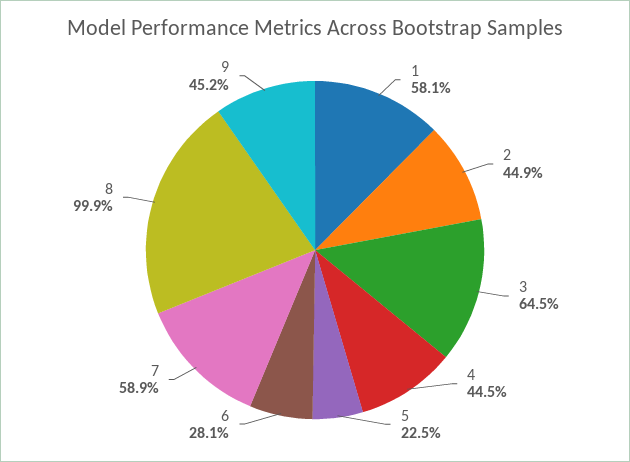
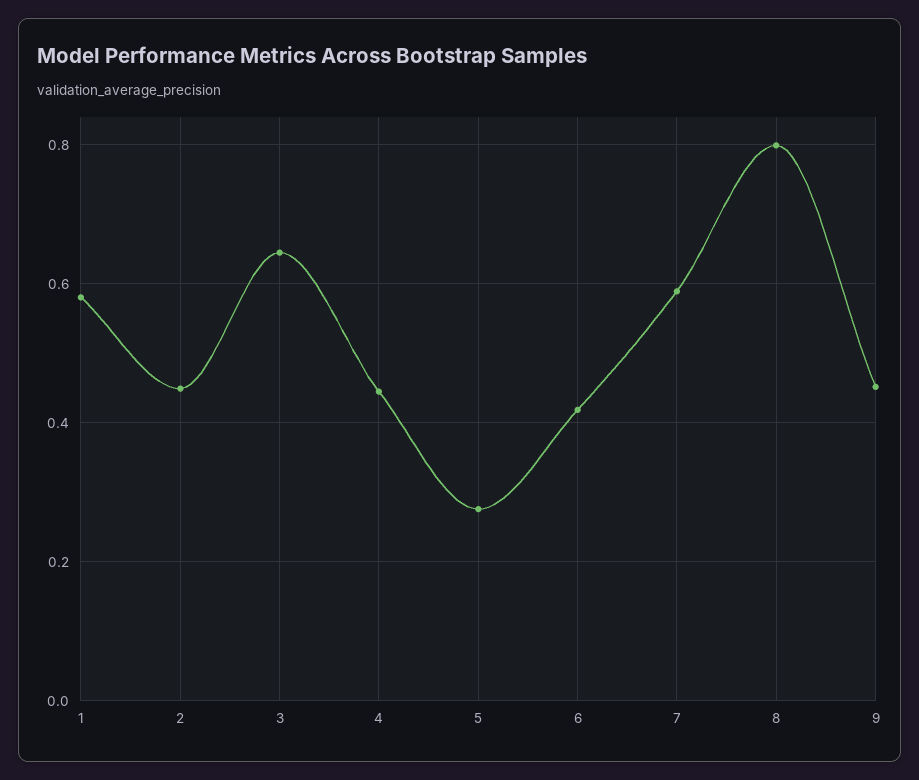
5: 0.225 -> 0.28
6: 0.281 -> 0.42
8: 0.999 -> 0.8

